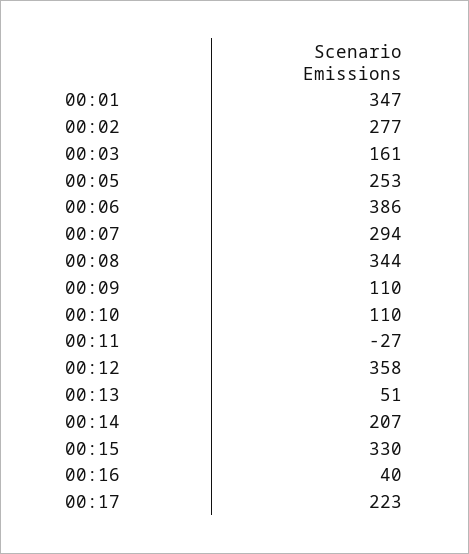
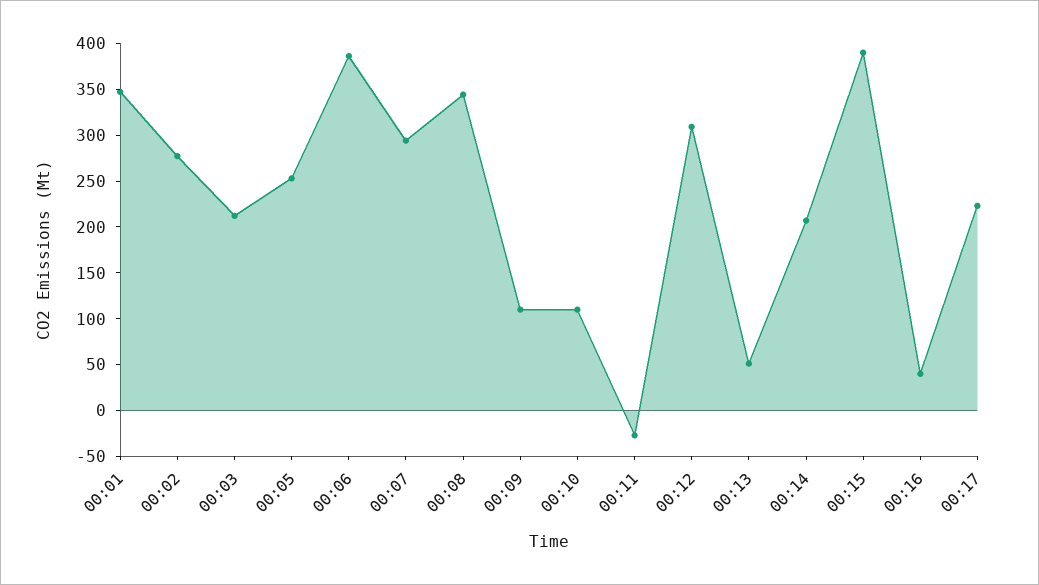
00:03: 161 -> 210
00:12: 358 -> 310
00:15: 330 -> 390

